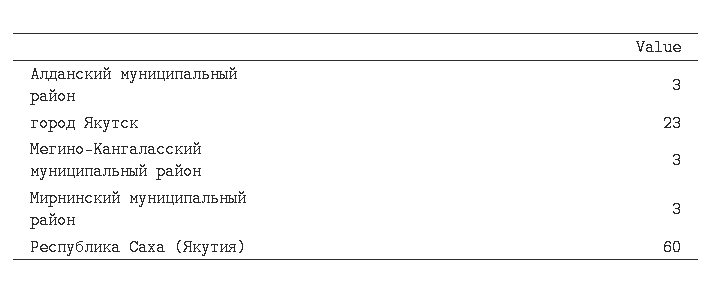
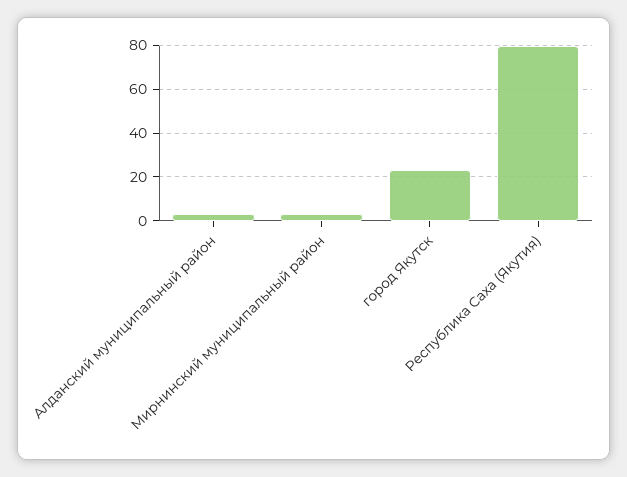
Мегино-Кангаласский муниципальный район: 3 -> none
Республика Саха (Якутия): 60 -> 80

